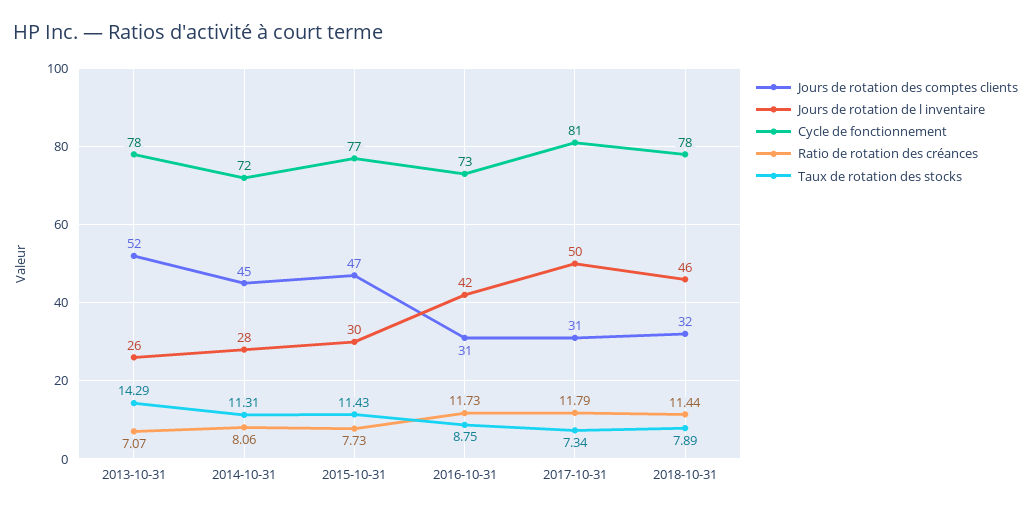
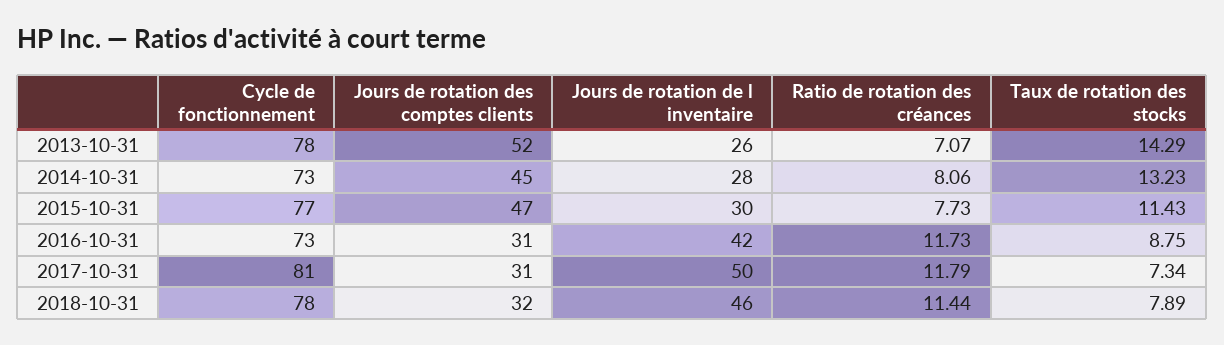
Cycle de fonctionnement, 2014-10-31: 72 -> 73
Taux de rotation des stocks, 2014-10-31: 11.31 -> 13.23

